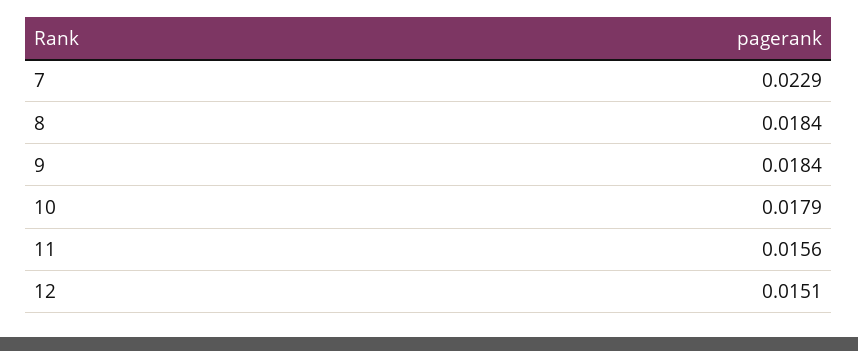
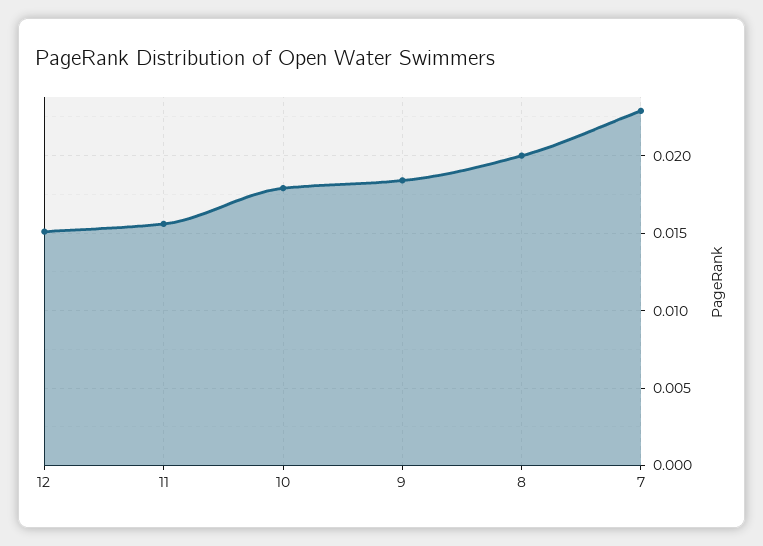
8: 0.0184 -> 0.02

